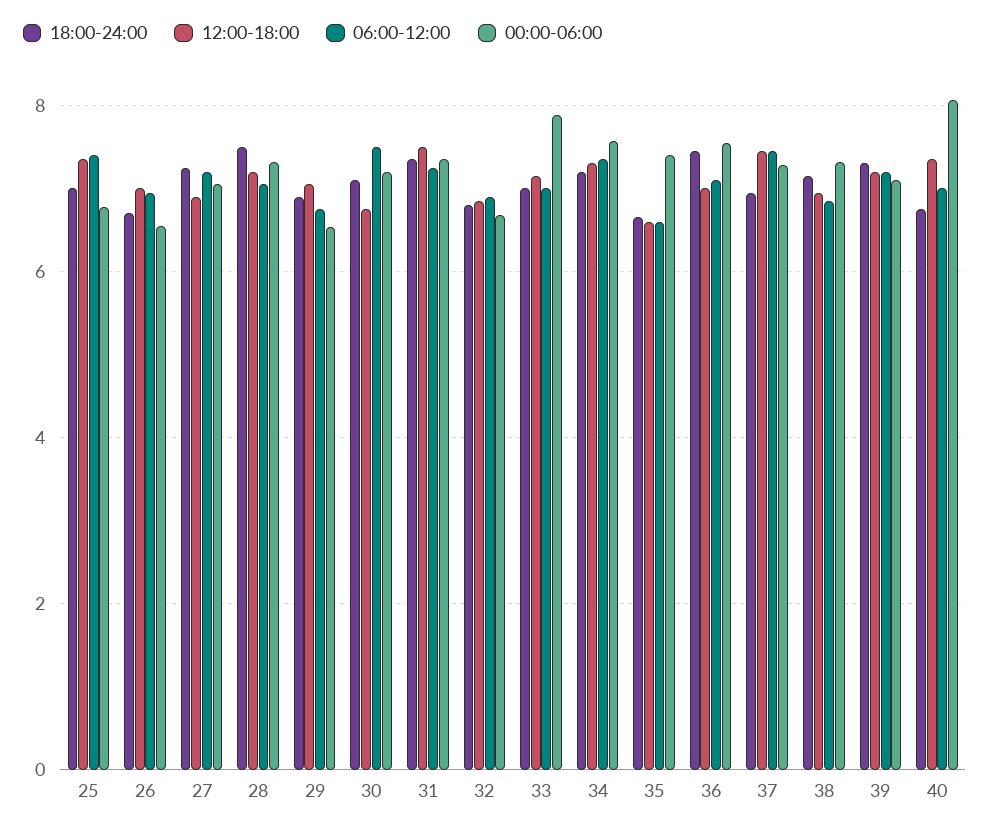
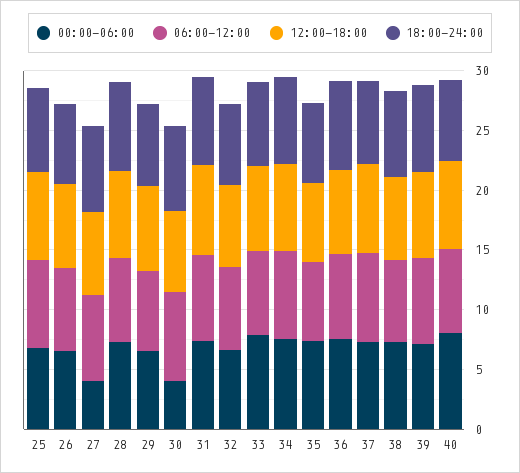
00:00-06:00, 27: 7 -> 4
00:00-06:00, 30: 7.2 -> 4

